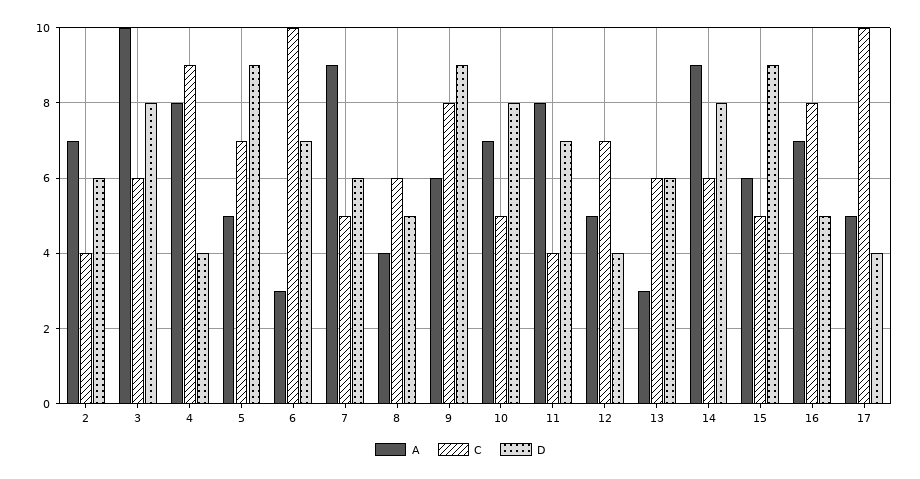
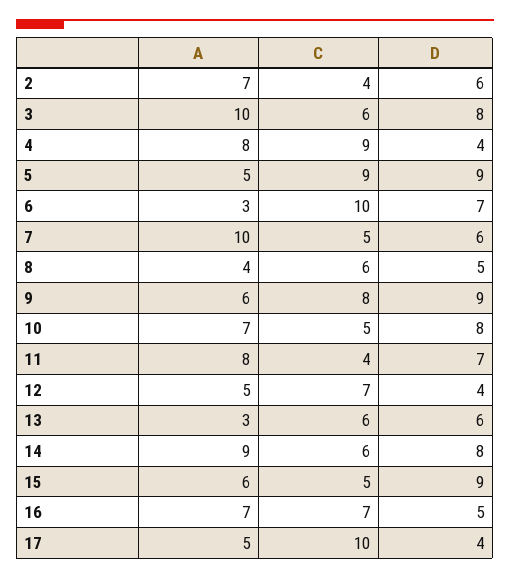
C, 5: 7 -> 9
A, 7: 9 -> 10
C, 16: 8 -> 7

